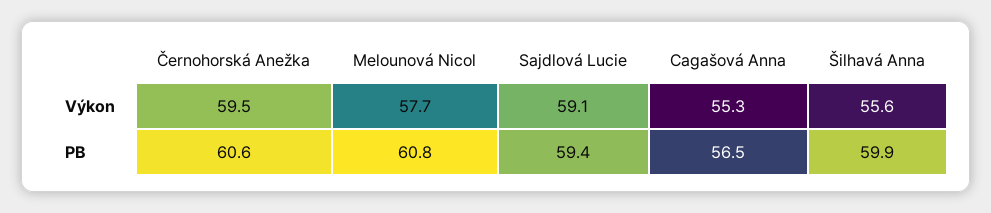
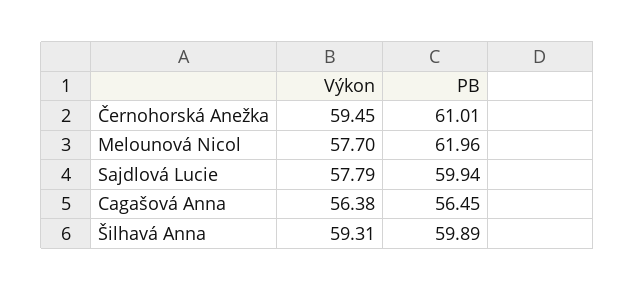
Sajdlová Lucie, Výkon: 59.1 -> 57.79
Cagašová Anna, Výkon: 55.3 -> 56.38
Šilhavá Anna, Výkon: 55.6 -> 59.31
Černohorská Anežka, PB: 60.6 -> 61.01
Melounová Nicol, PB: 60.8 -> 61.96
Sajdlová Lucie, PB: 59.4 -> 59.94

